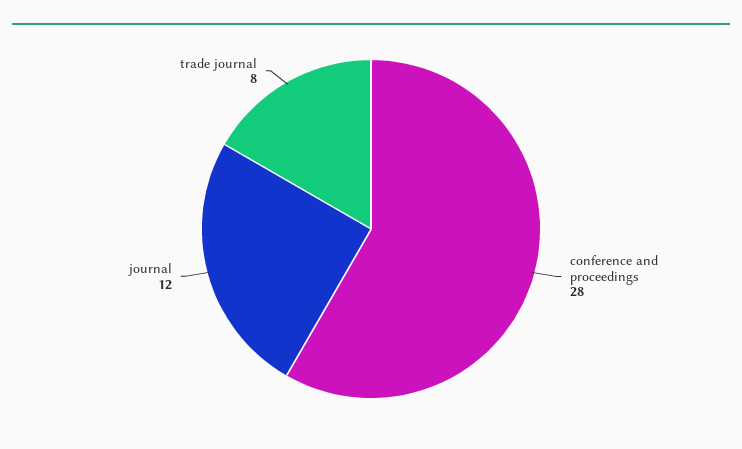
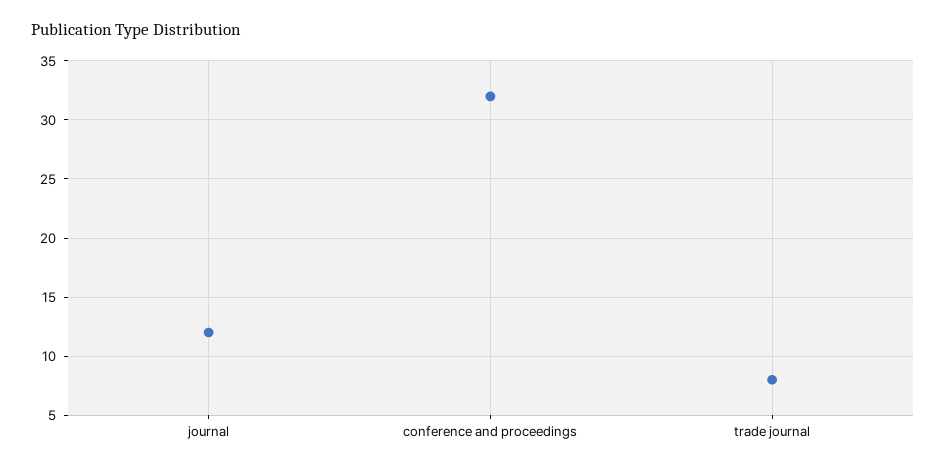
conference and proceedings: 28 -> 32

